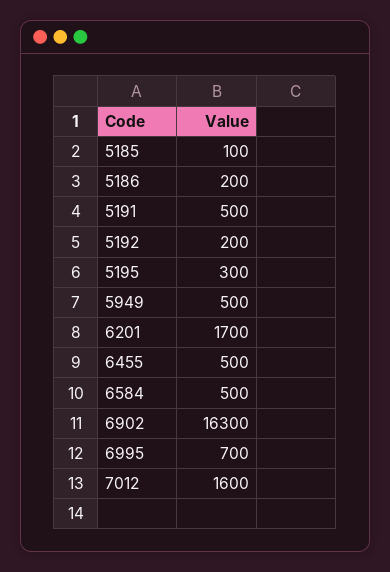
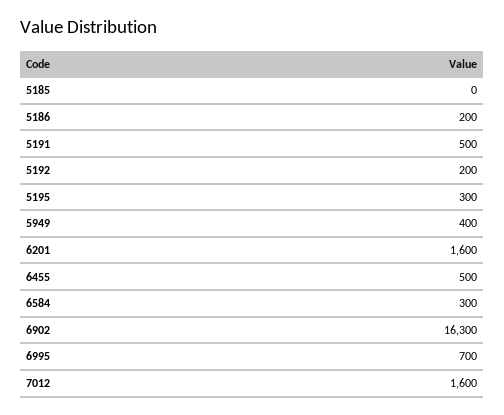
5185: 100 -> 0
5949: 500 -> 400
6201: 1700 -> 1600
6584: 500 -> 300

